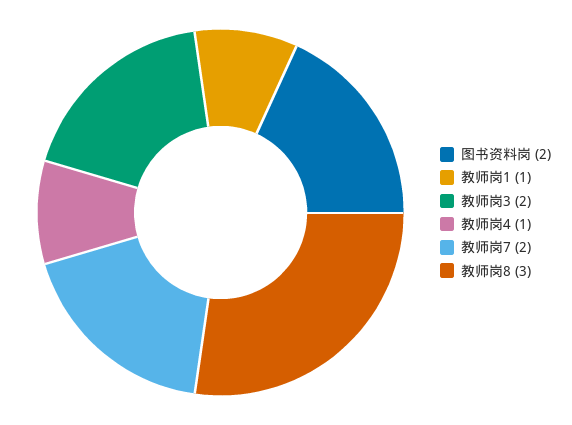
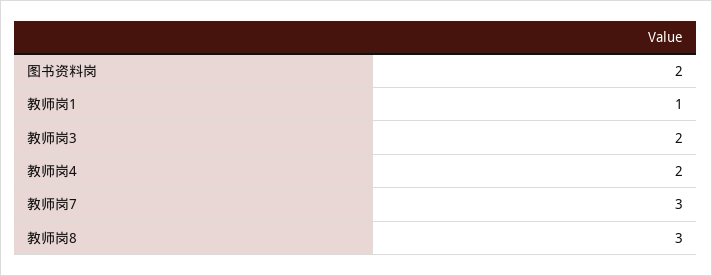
教师岗4: 1 -> 2
教师岗7: 2 -> 3

